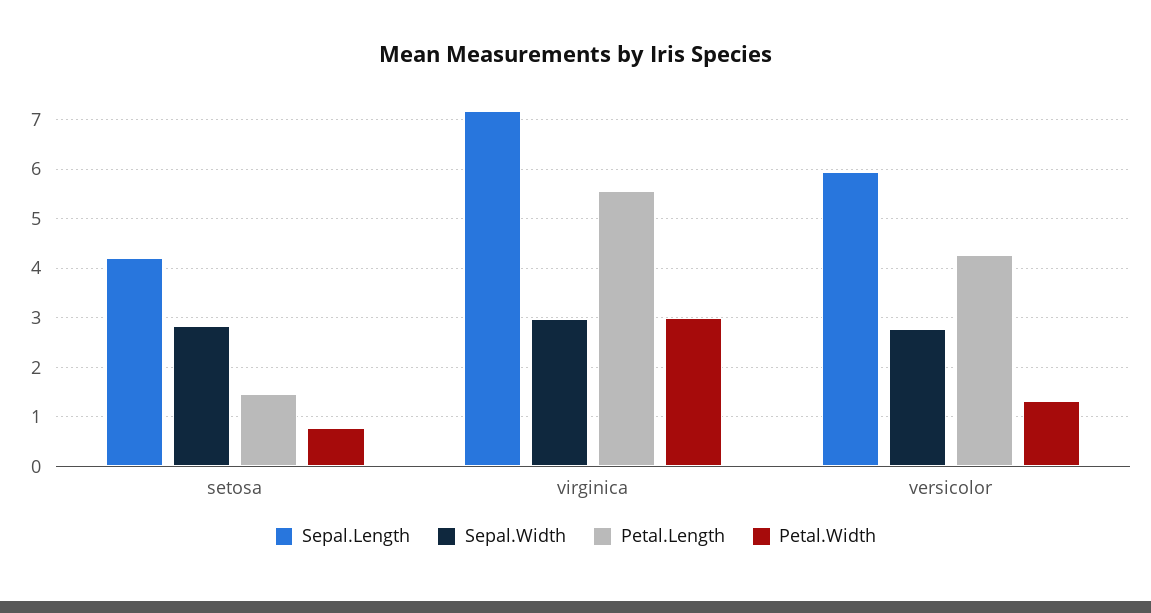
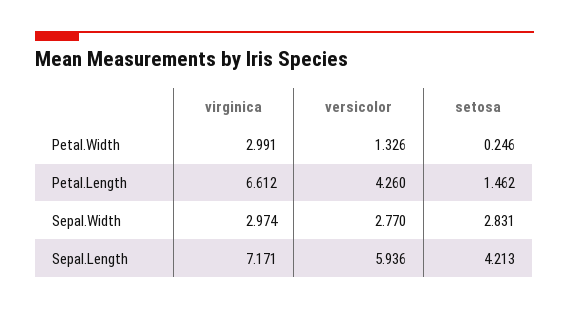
Petal.Width, setosa: 0.8 -> 0.246
Petal.Length, virginica: 5.6 -> 6.612

